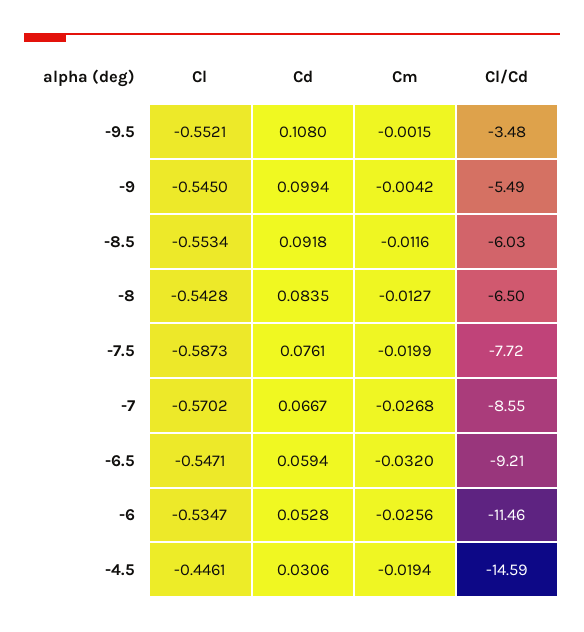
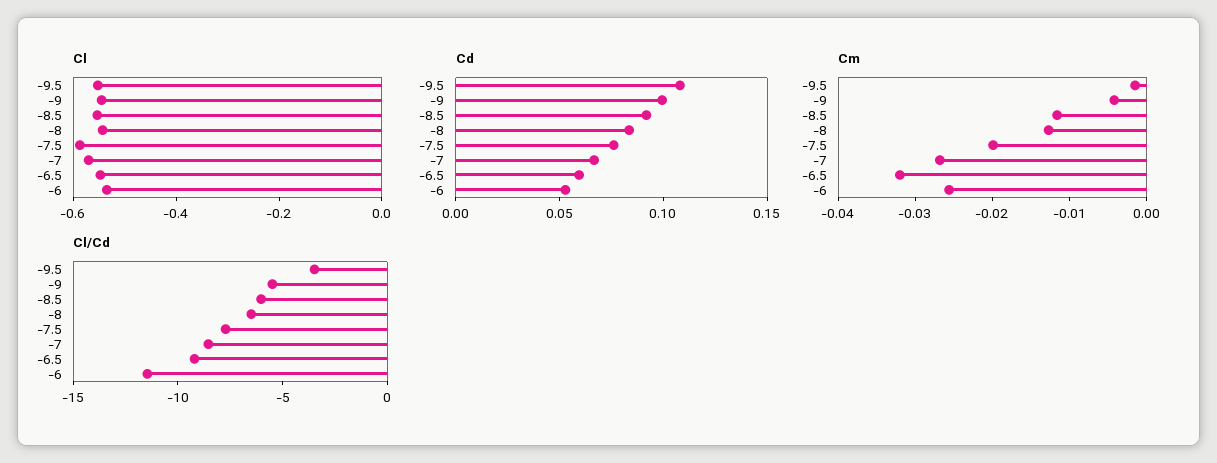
Cl, -4.5: -0.4461 -> none
Cd, -4.5: 0.0306 -> none
Cm, -4.5: -0.0194 -> none
Cl/Cd, -4.5: -14.59 -> none

